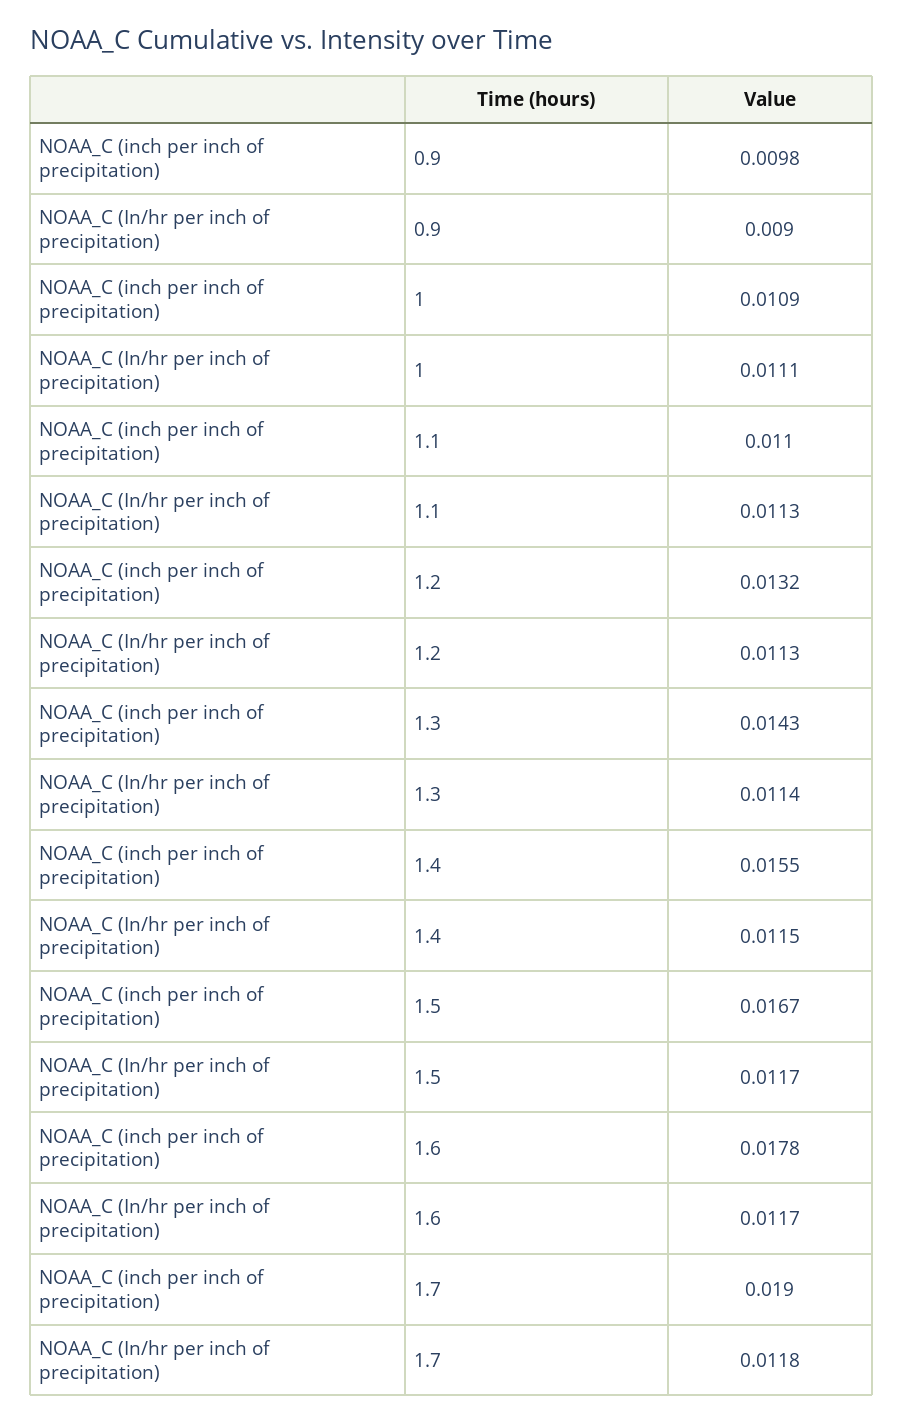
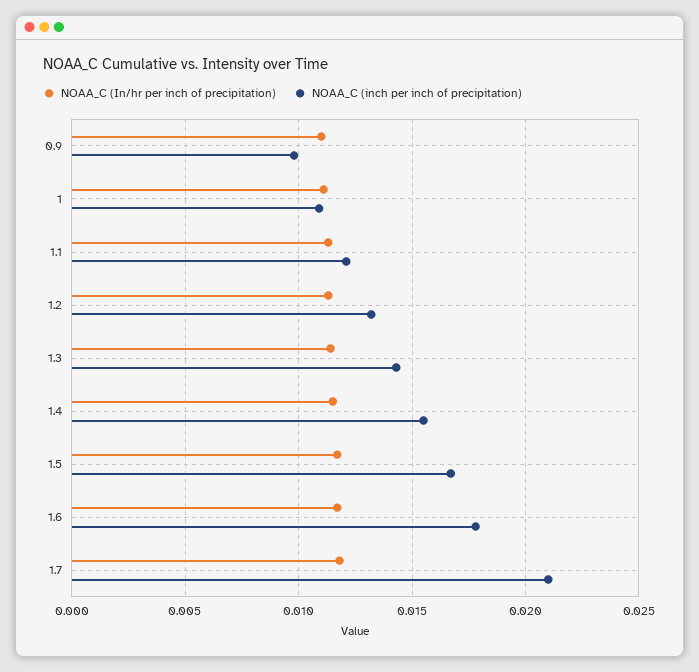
NOAA_C (In/hr per inch of precipitation), 0.9: 0.009 -> 0.011
NOAA_C (inch per inch of precipitation), 1.1: 0.011 -> 0.012
NOAA_C (inch per inch of precipitation), 1.7: 0.019 -> 0.021

